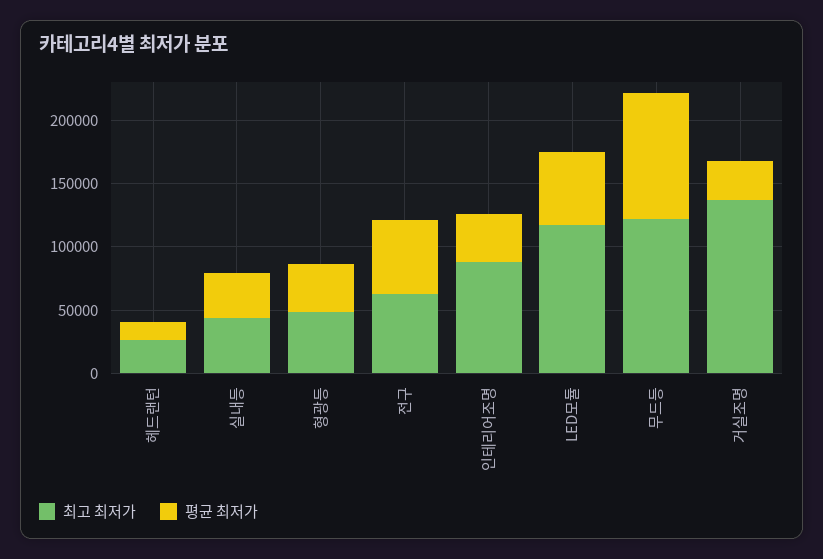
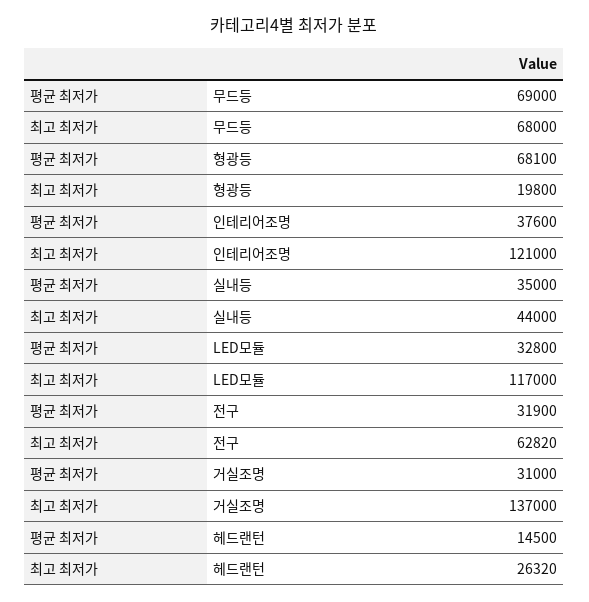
최고 최저가, 형광등: 50000 -> 19800
평균 최저가, 형광등: 40000 -> 68100
평균 최저가, 전구: 60000 -> 31900
최고 최저가, 인테리어조명: 90000 -> 121000
평균 최저가, LED모듈: 60000 -> 32800
최고 최저가, 무드등: 120000 -> 68000
평균 최저가, 무드등: 100000 -> 69000

